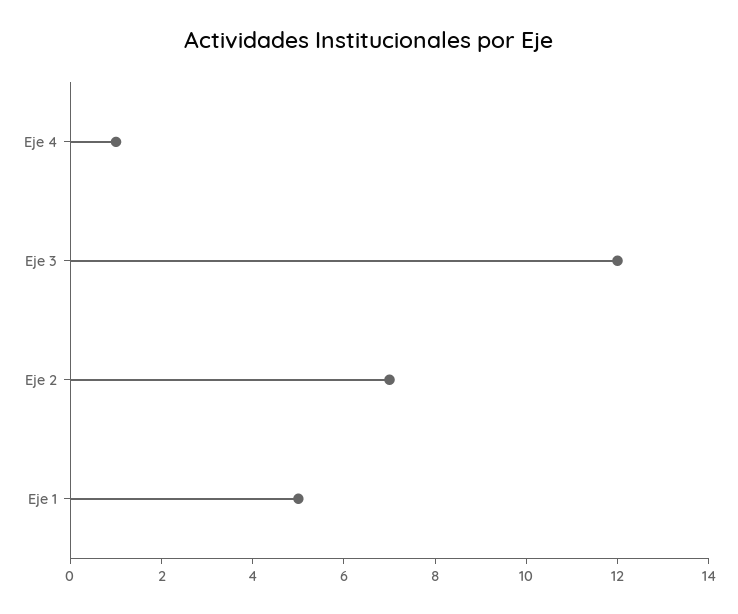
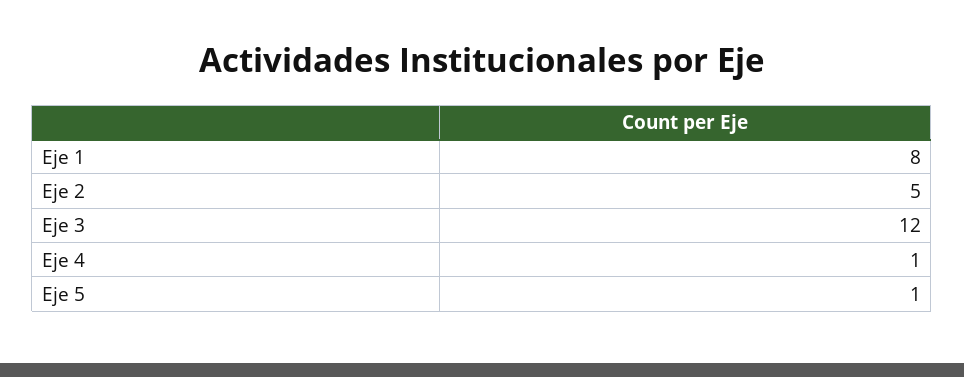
Eje 2: 7 -> 5
Eje 1: 5 -> 8
Eje 5: none -> 1

